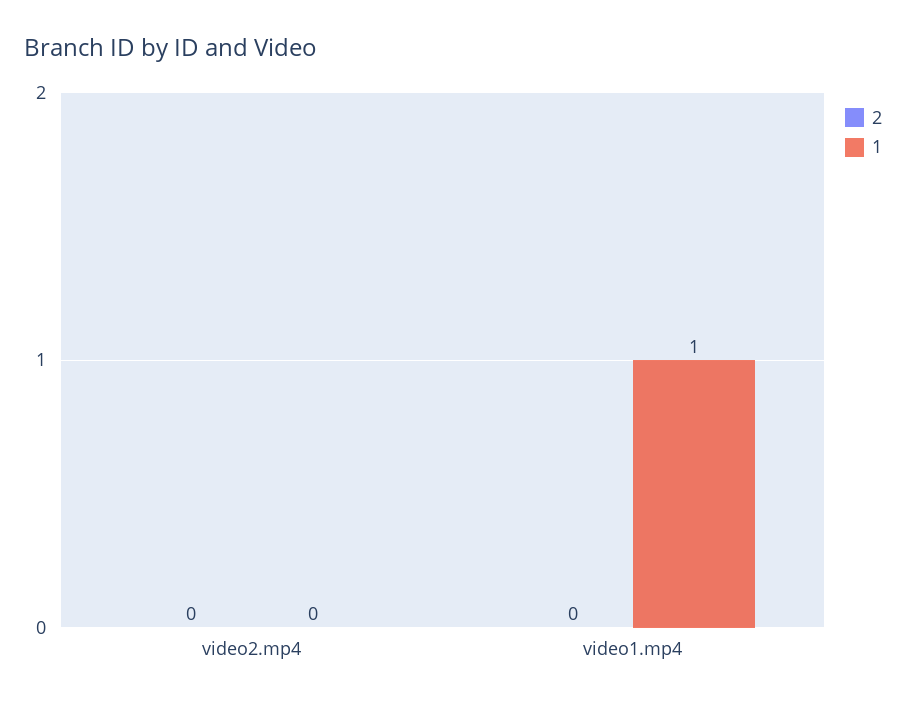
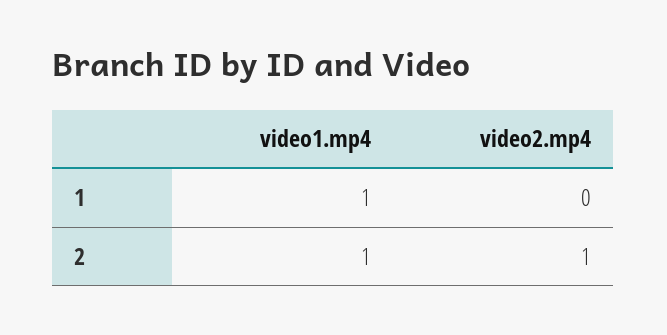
2, video2.mp4: 0 -> 1
2, video1.mp4: 0 -> 1

